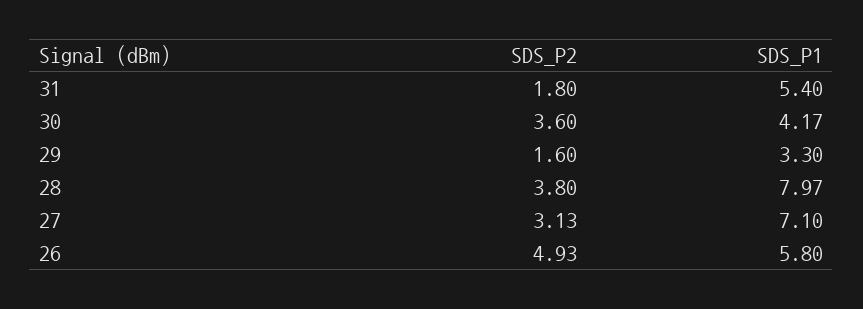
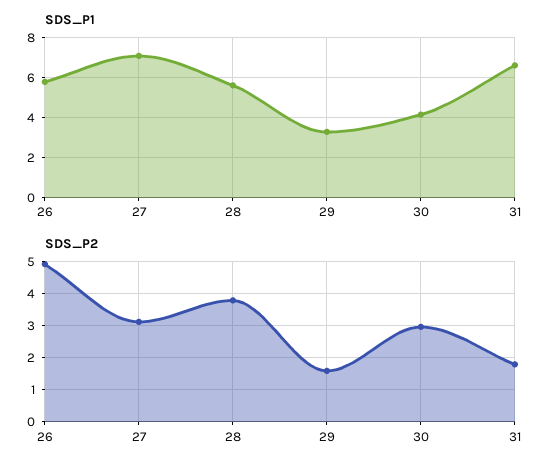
SDS_P1, 31: 5.4 -> 6.5
SDS_P2, 30: 3.6 -> 3
SDS_P1, 28: 7.97 -> 5.5

